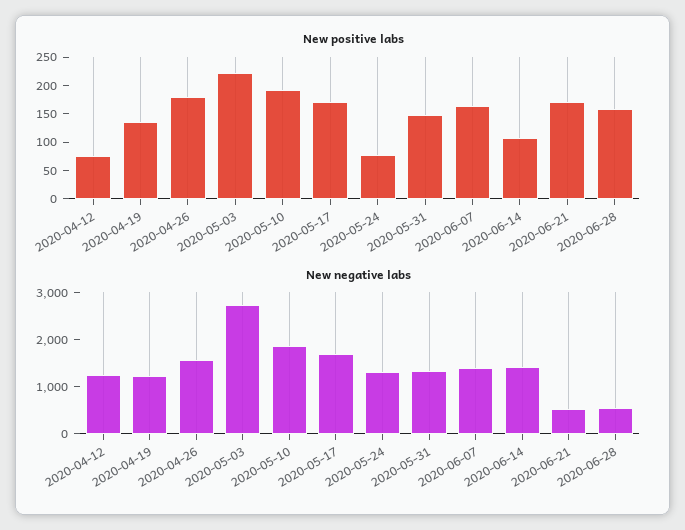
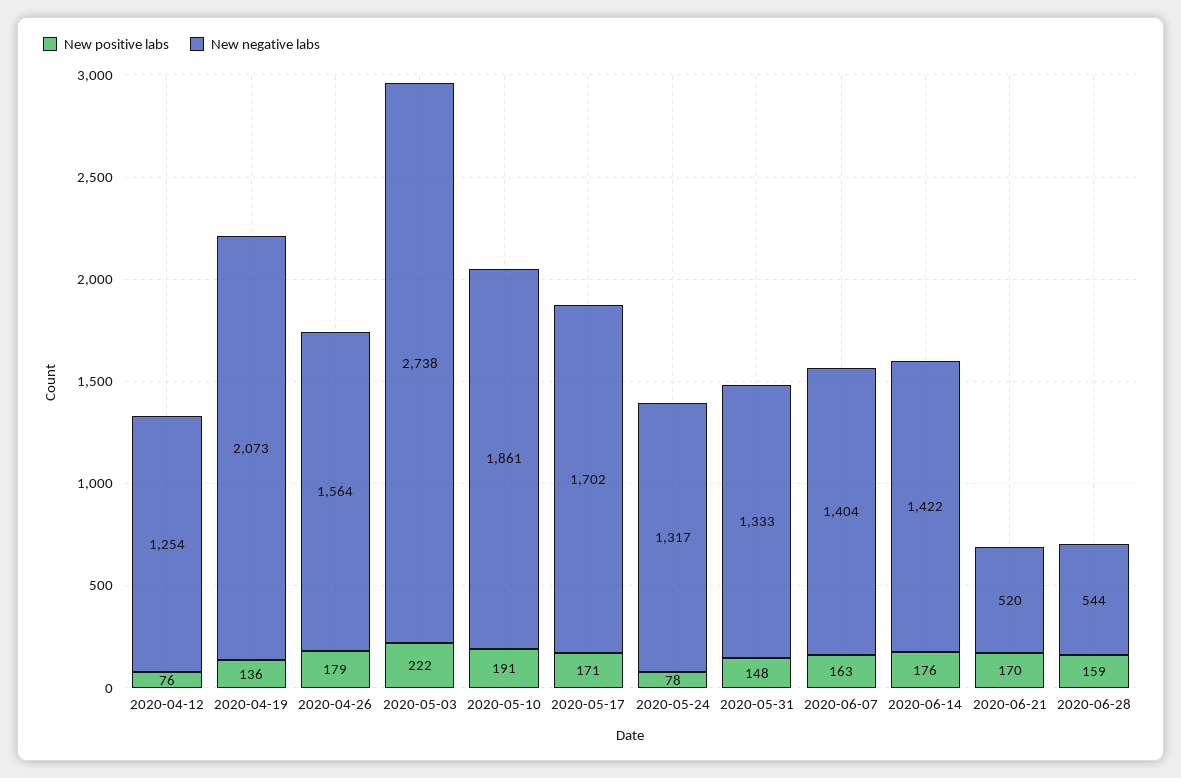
New positive labs, 2020-06-14: 100 -> 176
New negative labs, 2020-04-19: 1200 -> 2073

